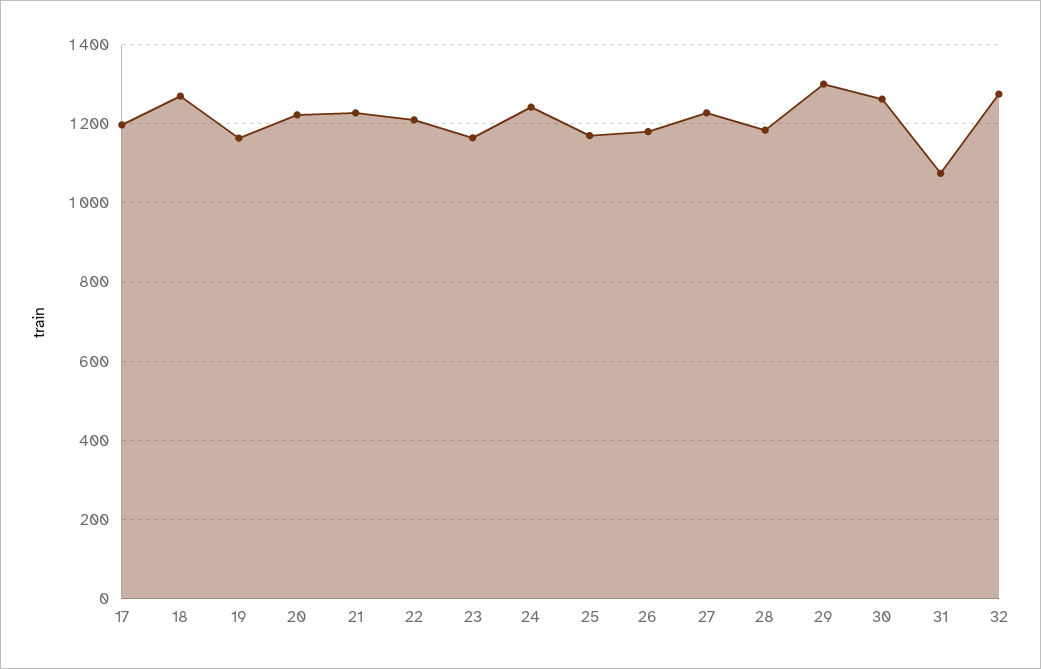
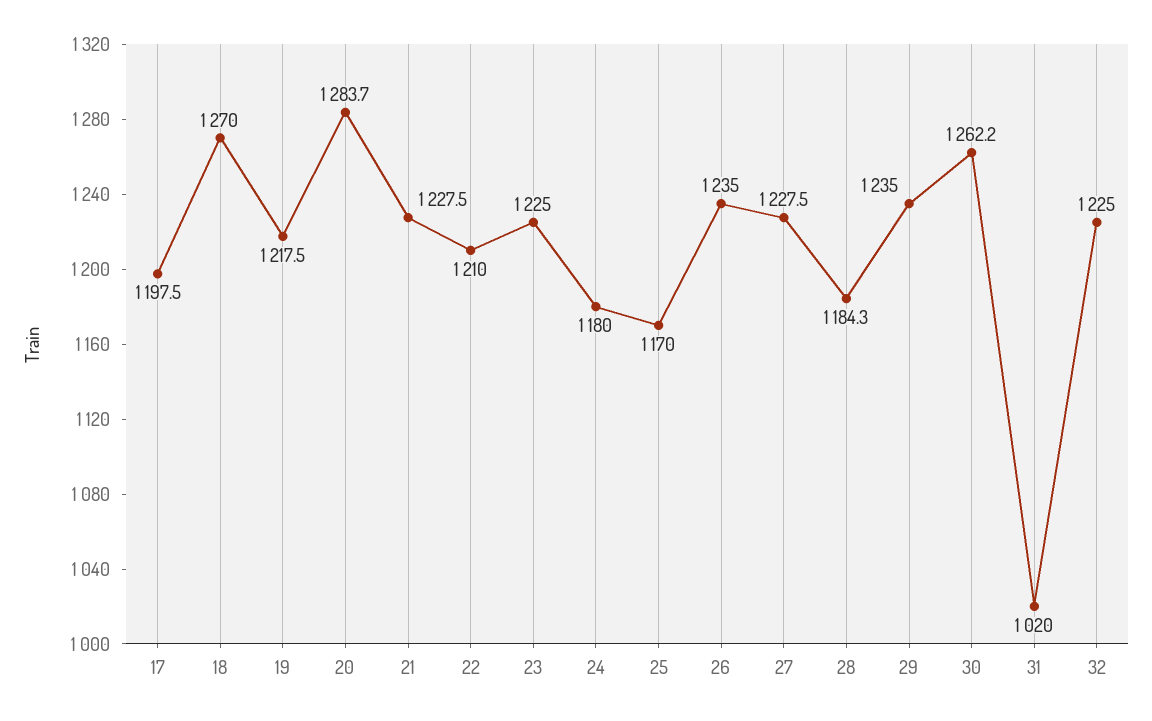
19: 1160 -> 1217.5
20: 1220 -> 1283.7
23: 1160 -> 1225
24: 1240 -> 1180
26: 1180 -> 1235
29: 1300 -> 1235
31: 1080 -> 1020
32: 1280 -> 1225

